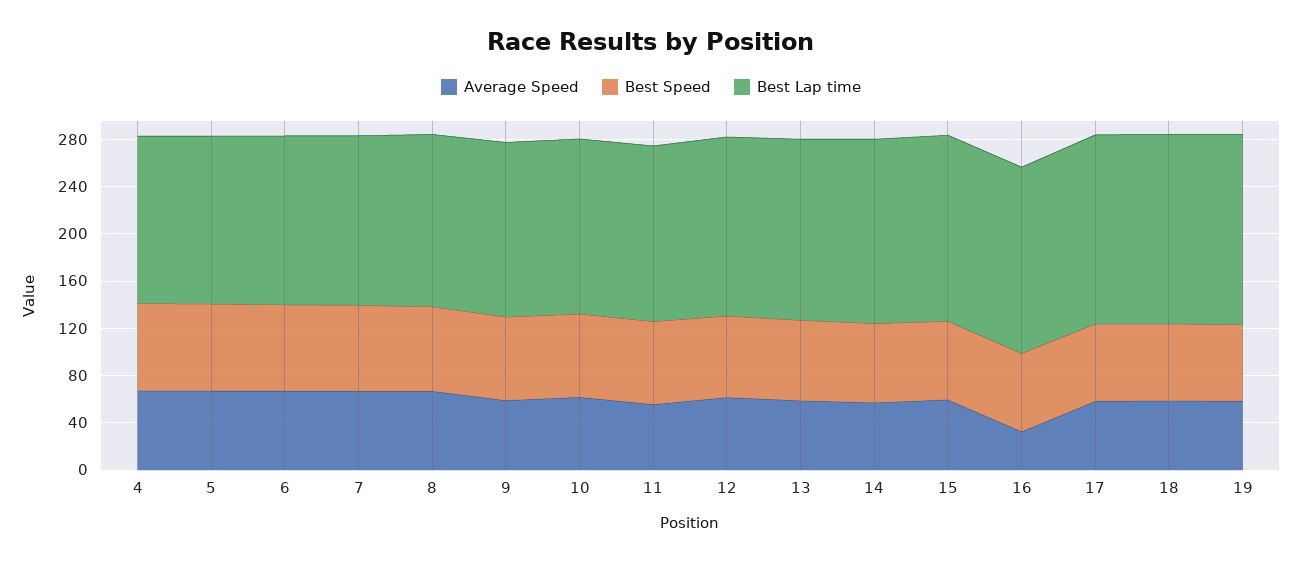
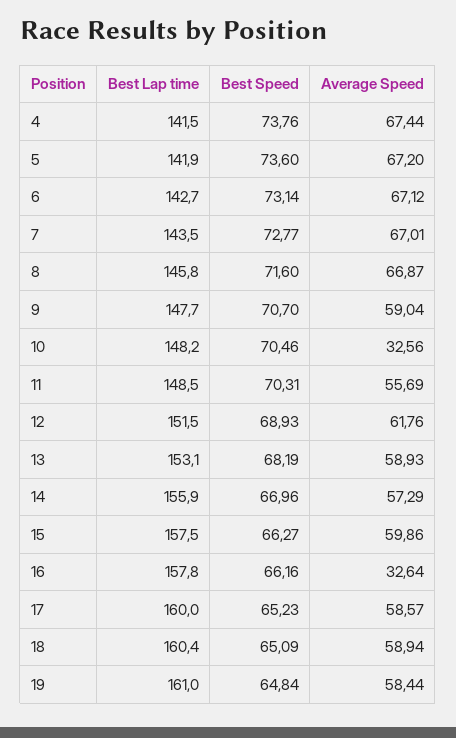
Average Speed, 10: 60 -> 32.56

